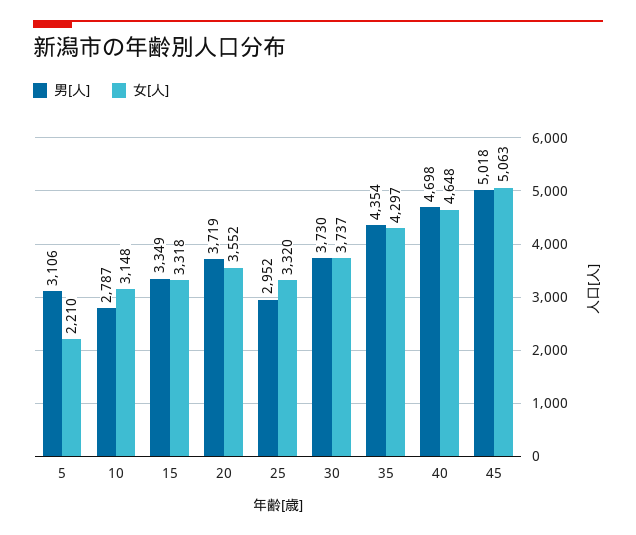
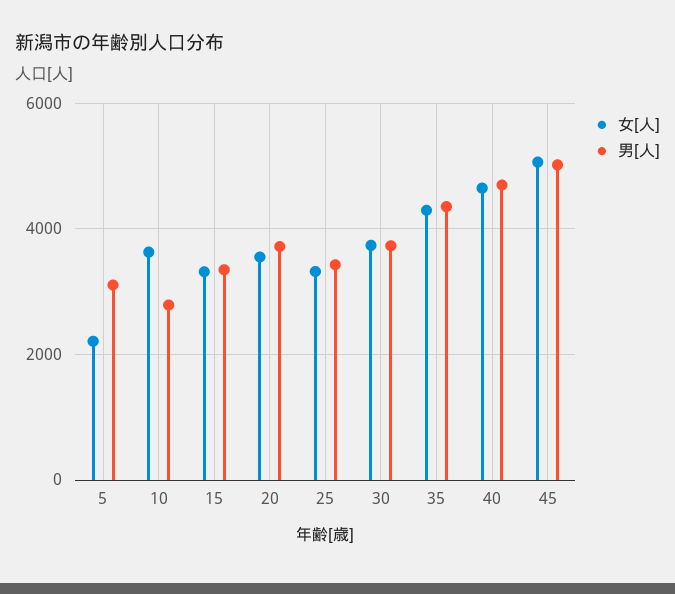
女[人], 10: 3148 -> 3600
男[人], 25: 2952 -> 3400

